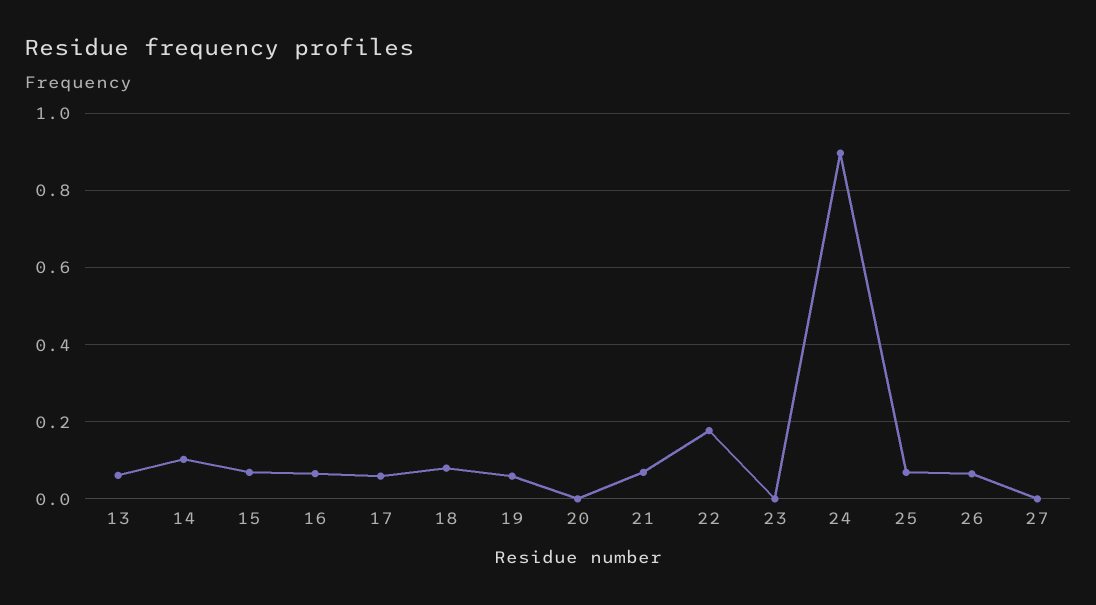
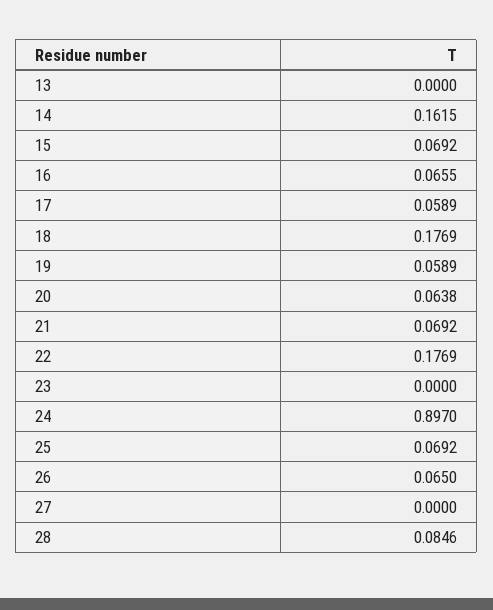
13: 0.06 -> 0
14: 0.1 -> 0.1615
18: 0.08 -> 0.1769
20: 0 -> 0.0638
28: none -> 0.0846

